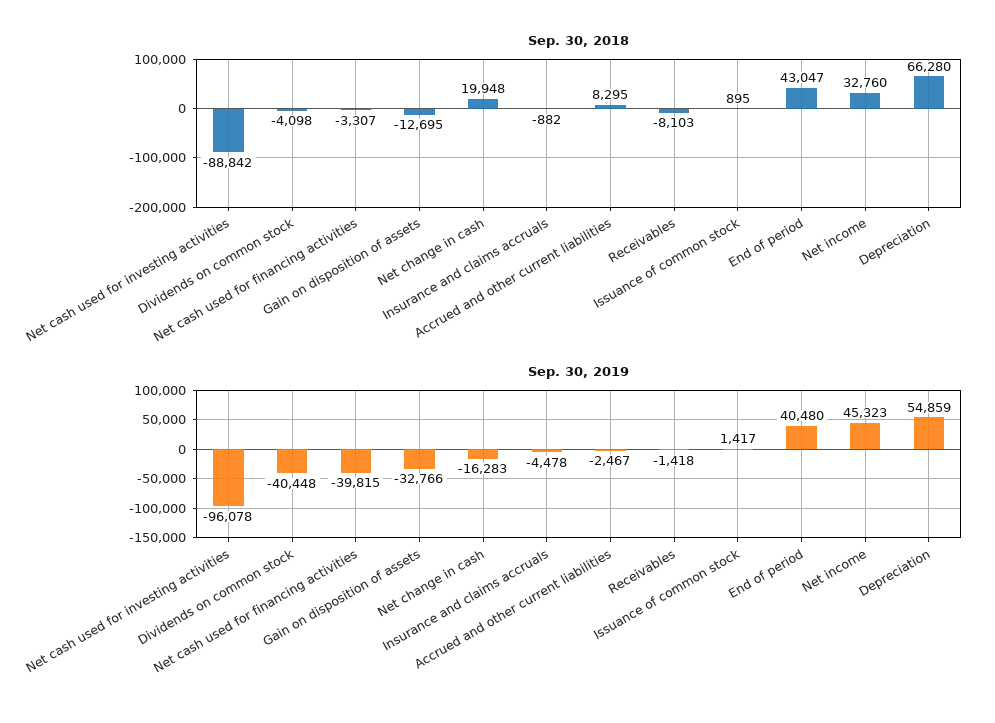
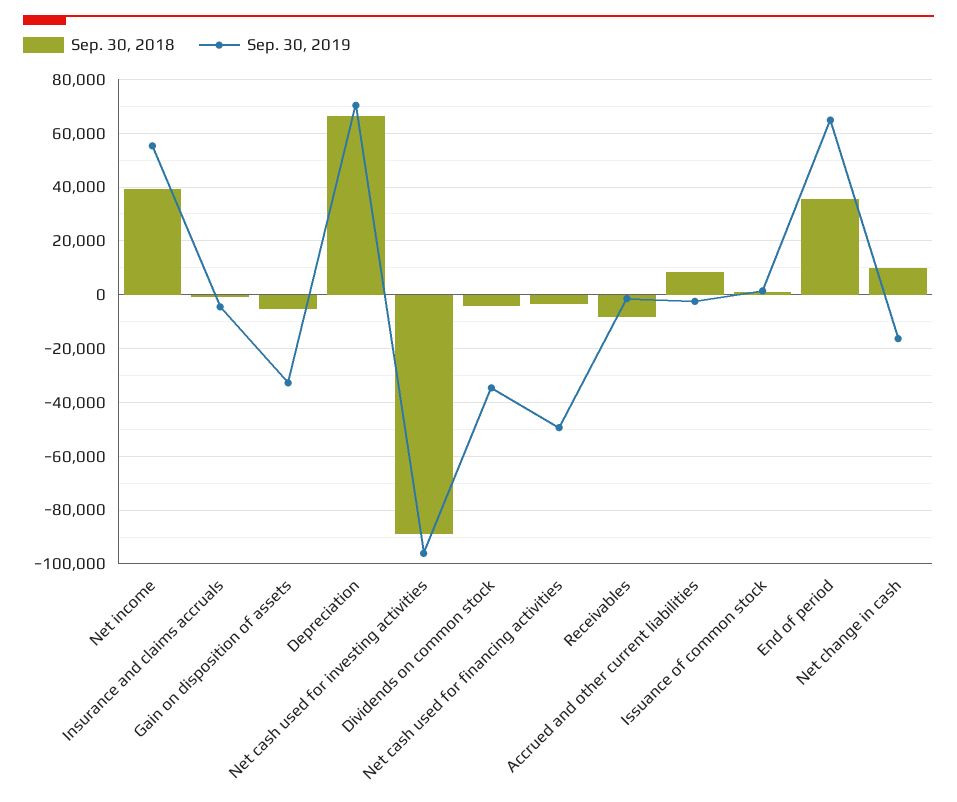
Sep. 30, 2018, Gain on disposition of assets: -12695 -> -5000
Sep. 30, 2018, Net change in cash: 19948 -> 10000
Sep. 30, 2018, End of period: 43047 -> 35000
Sep. 30, 2018, Net income: 32760 -> 40000
Sep. 30, 2019, Dividends on common stock: -40448 -> -35000
Sep. 30, 2019, Net cash used for financing activities: -39815 -> -50000
Sep. 30, 2019, End of period: 40480 -> 65000
Sep. 30, 2019, Net income: 45323 -> 55000
Sep. 30, 2019, Depreciation: 54859 -> 70000

